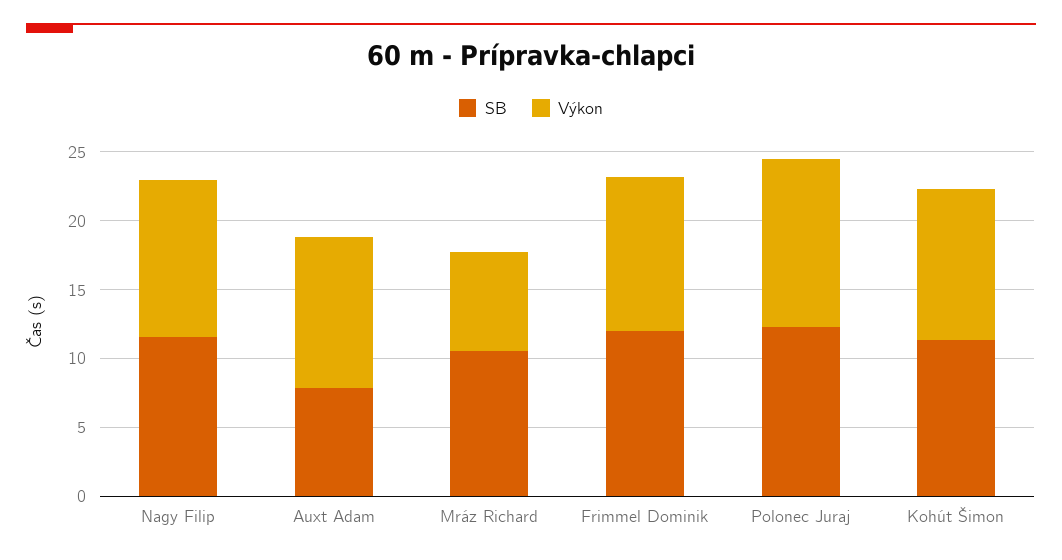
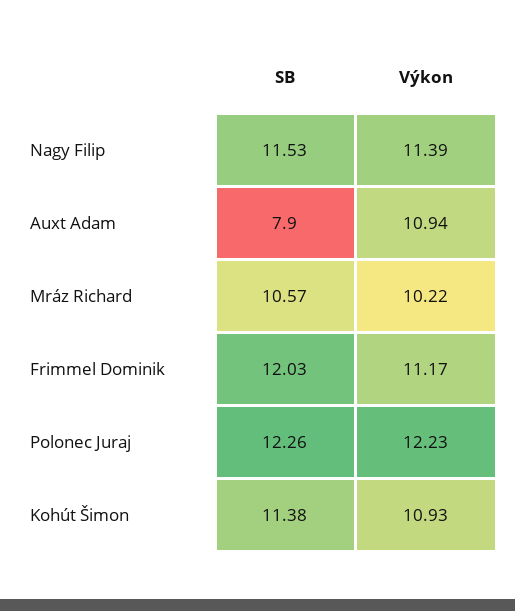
Výkon, Mráz Richard: 7 -> 10.22

